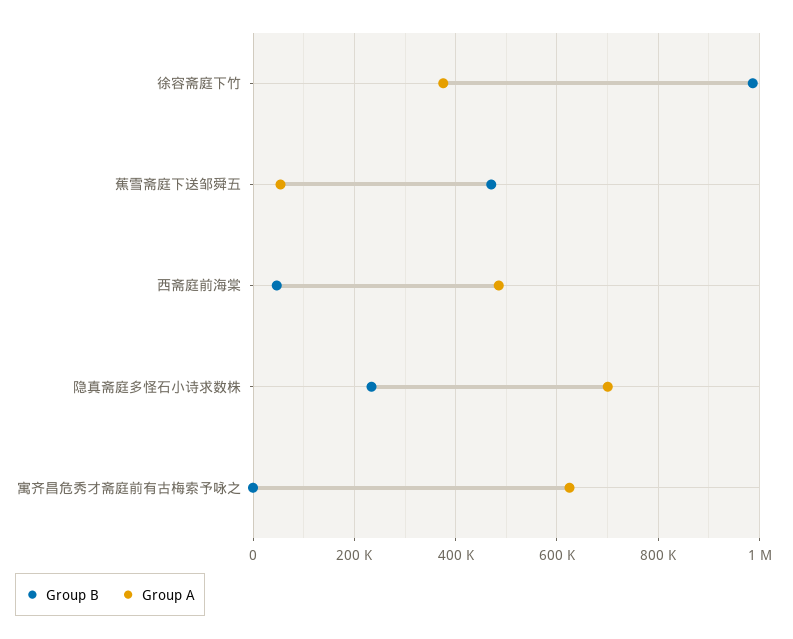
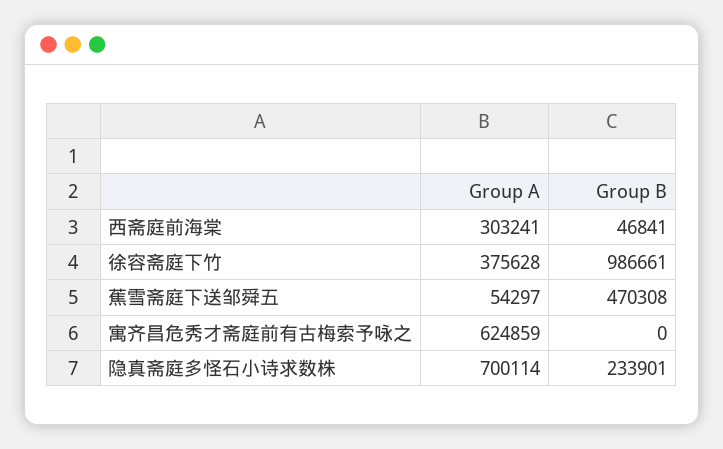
Group A, 西斋庭前海棠: 480000 -> 303241

